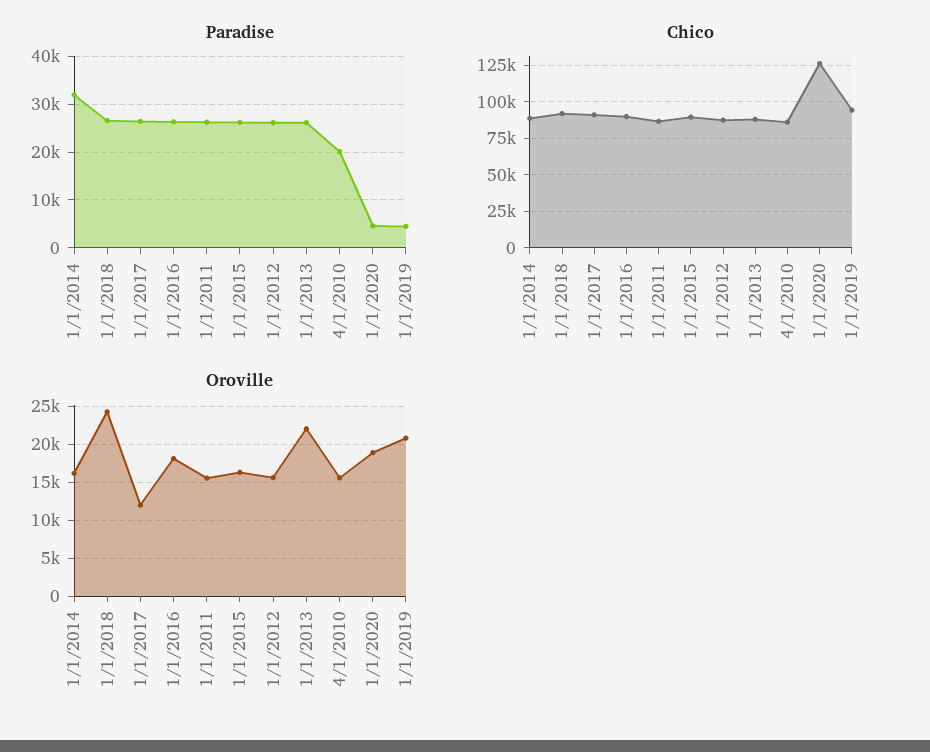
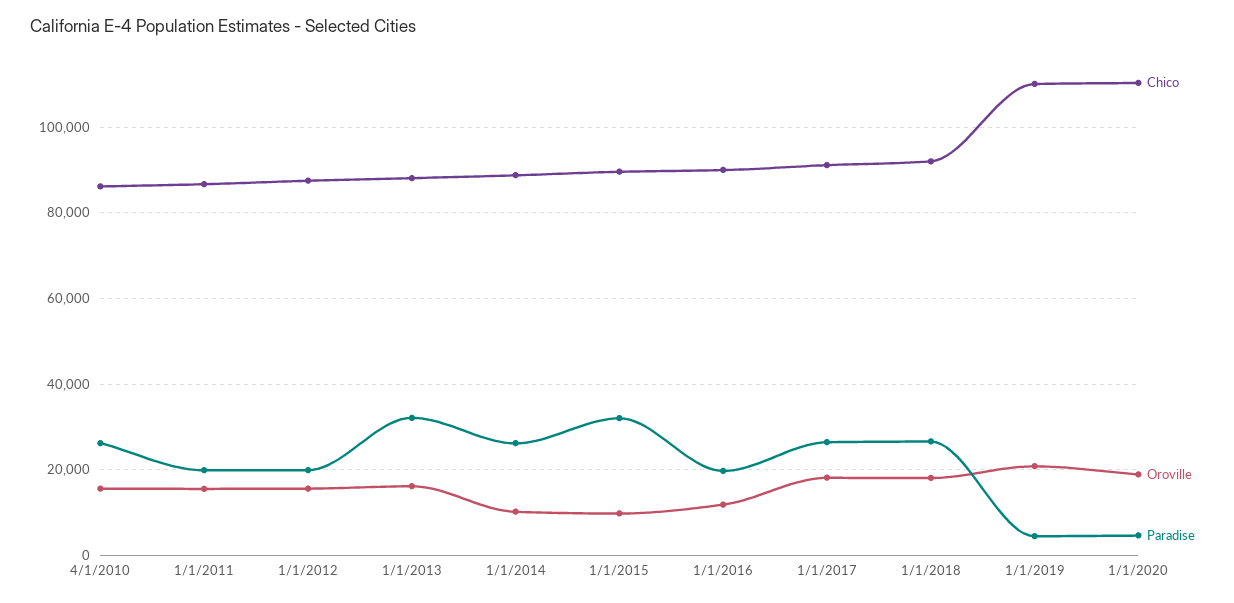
Paradise, 1/1/2014: 32000 -> 26000
Paradise, 1/1/2016: 26000 -> 20000
Paradise, 1/1/2011: 26000 -> 20000
Paradise, 1/1/2015: 26000 -> 32000
Paradise, 1/1/2012: 26000 -> 20000
Paradise, 1/1/2013: 26000 -> 32000
Paradise, 4/1/2010: 20000 -> 26000
Chico, 1/1/2020: 125000 -> 110000
Chico, 1/1/2019: 95000 -> 110000
Oroville, 1/1/2014: 16000 -> 10000
Oroville, 1/1/2018: 24000 -> 18000
Oroville, 1/1/2017: 12000 -> 18000
Oroville, 1/1/2016: 18000 -> 12000
Oroville, 1/1/2015: 16000 -> 10000
Oroville, 1/1/2013: 22000 -> 16000

